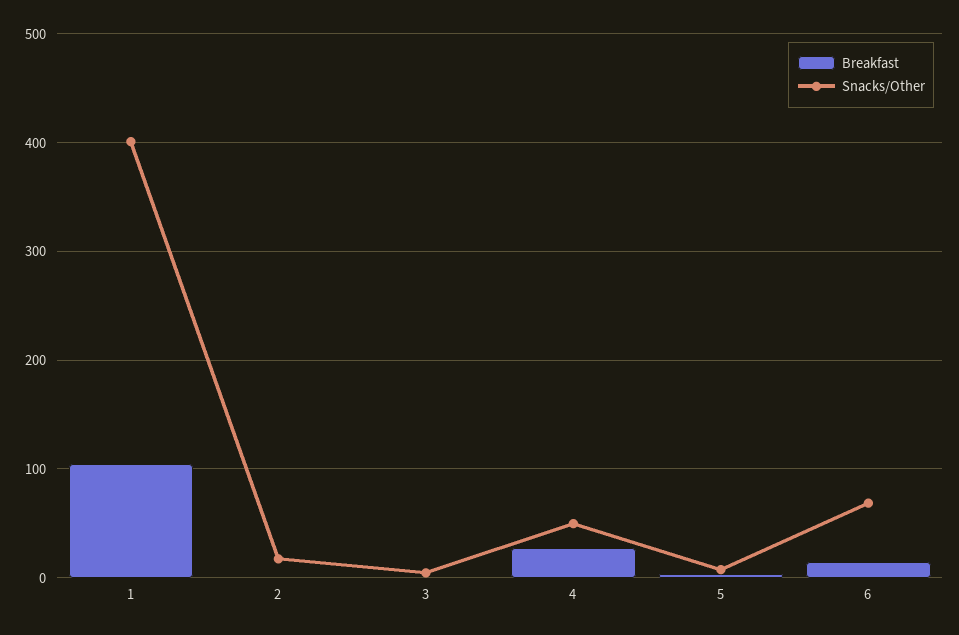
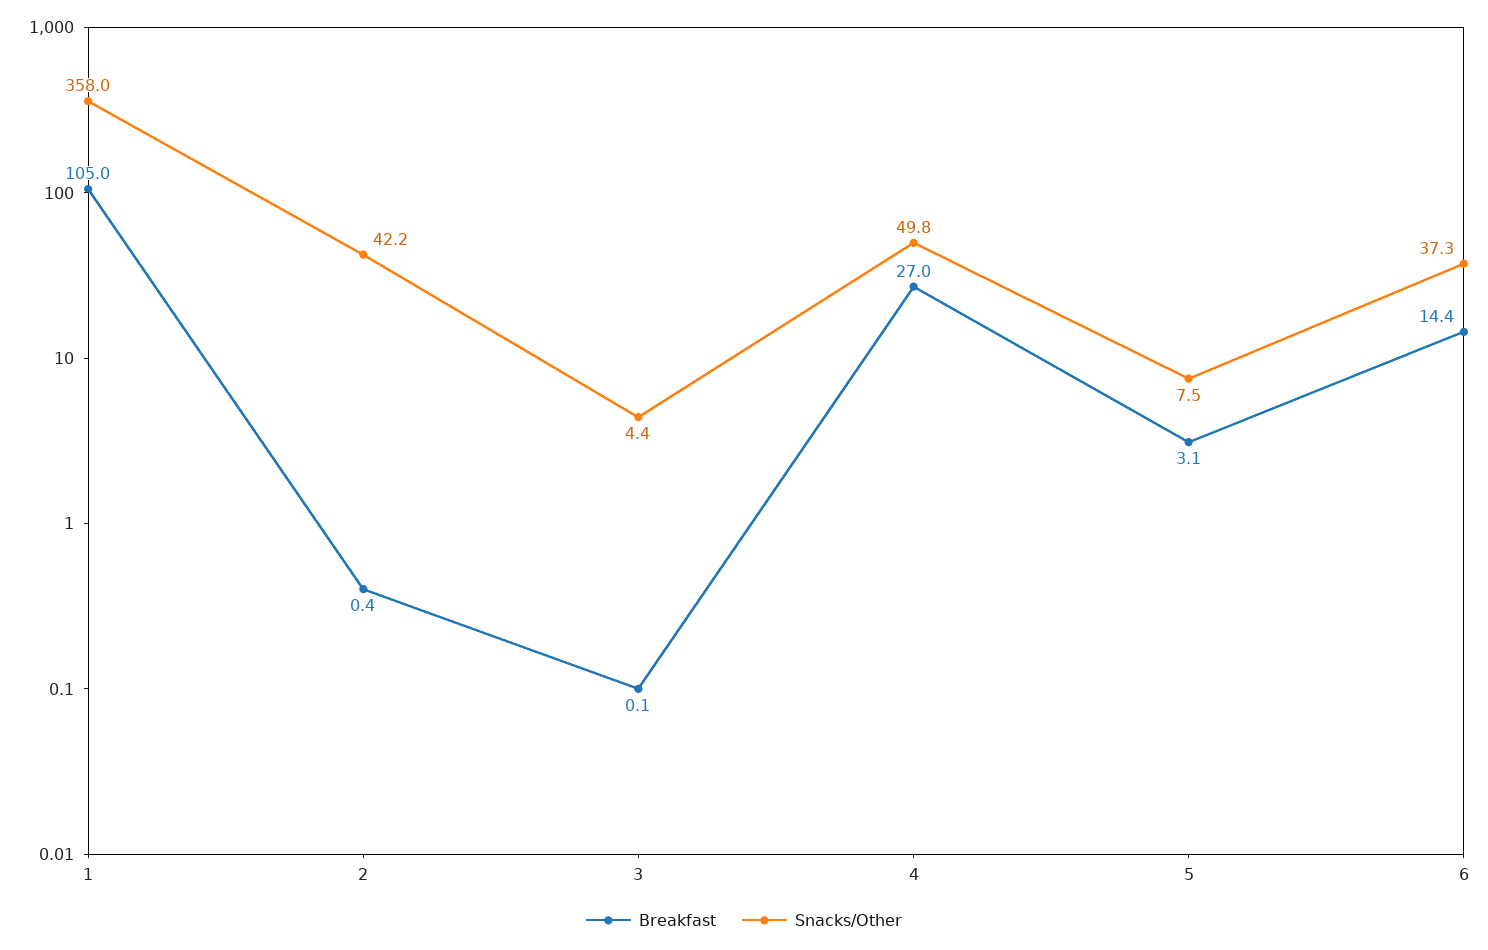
Snacks/Other, 1: 400 -> 358
Snacks/Other, 2: 20 -> 42.2
Snacks/Other, 6: 70 -> 37.3

